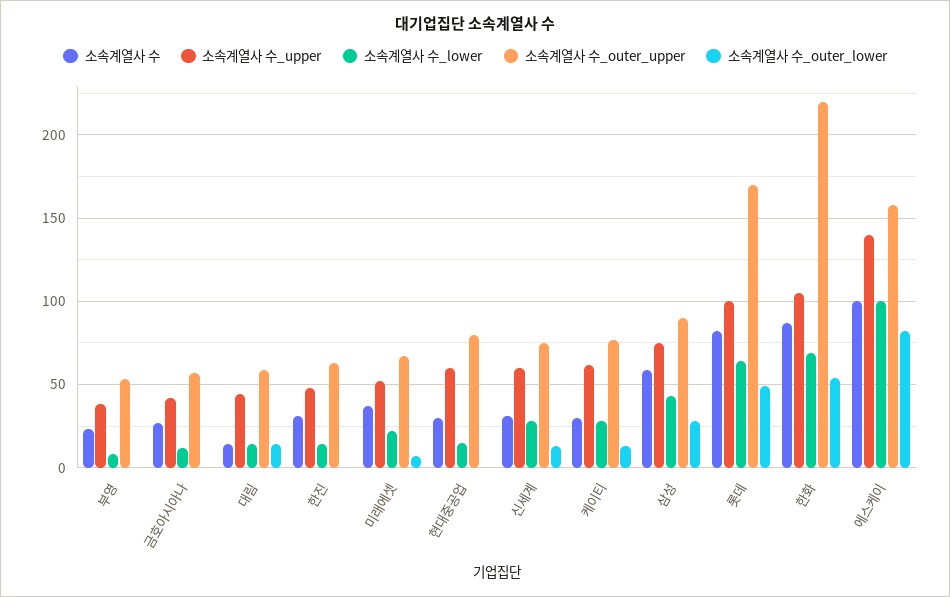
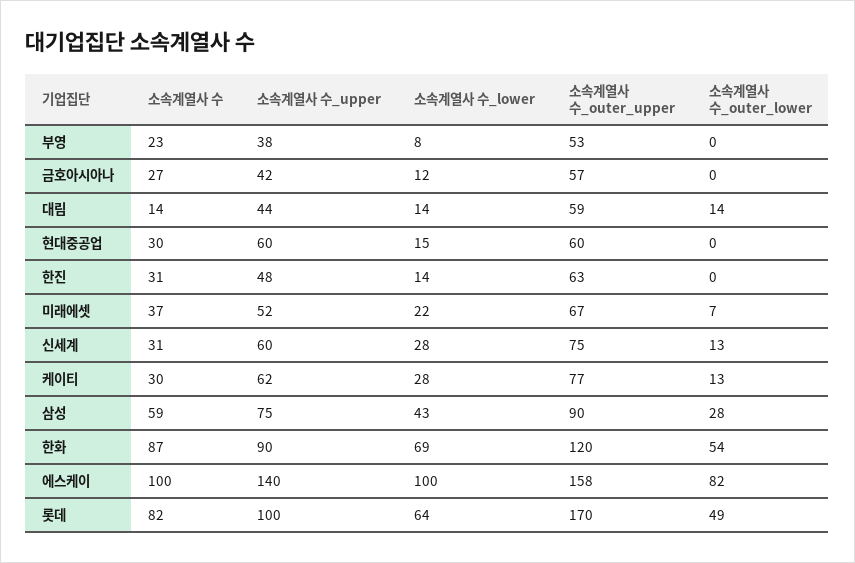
소속계열사 수_outer_upper, 현대중공업: 80 -> 60
소속계열사 수_upper, 한화: 105 -> 90
소속계열사 수_outer_upper, 한화: 220 -> 120

